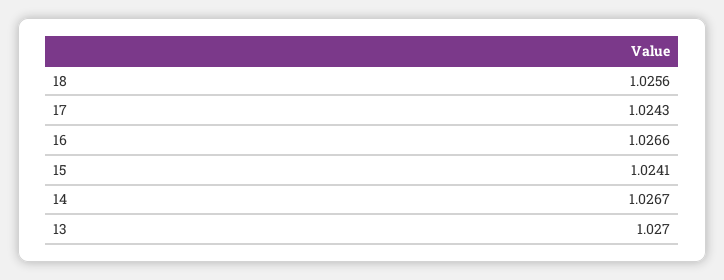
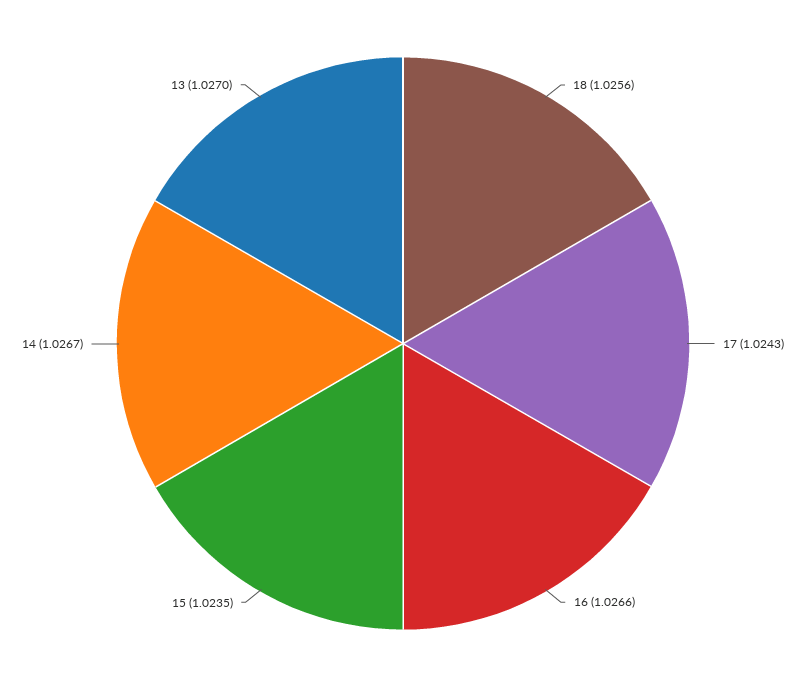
15: 1.0241 -> 1.0235

